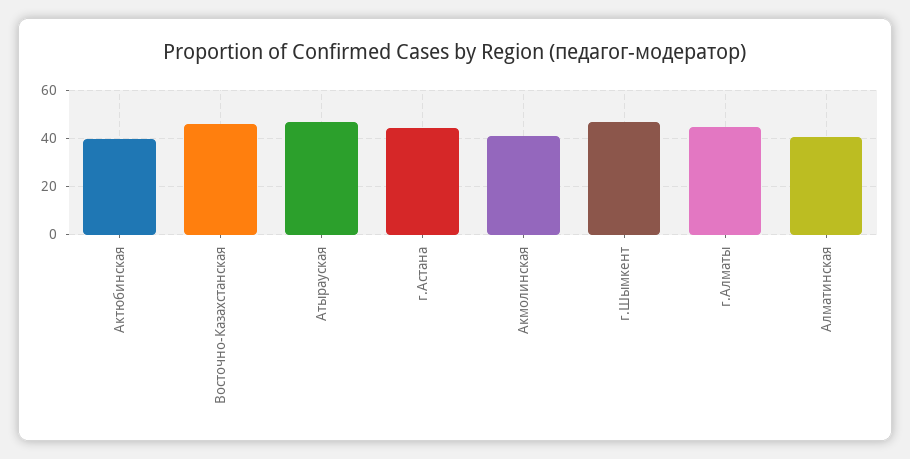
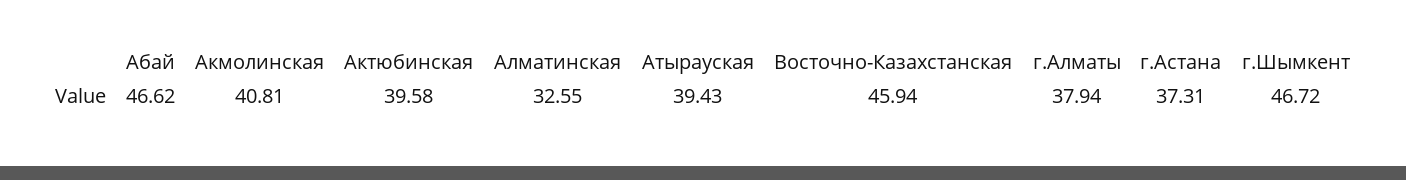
Атырауская: 47.5 -> 39.43
г.Астана: 45 -> 37.31
г.Алматы: 45 -> 37.94
Алматинская: 40 -> 32.55
Абай: none -> 46.62

